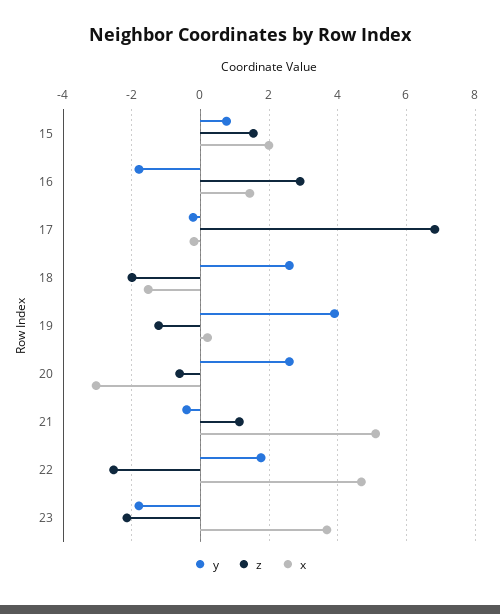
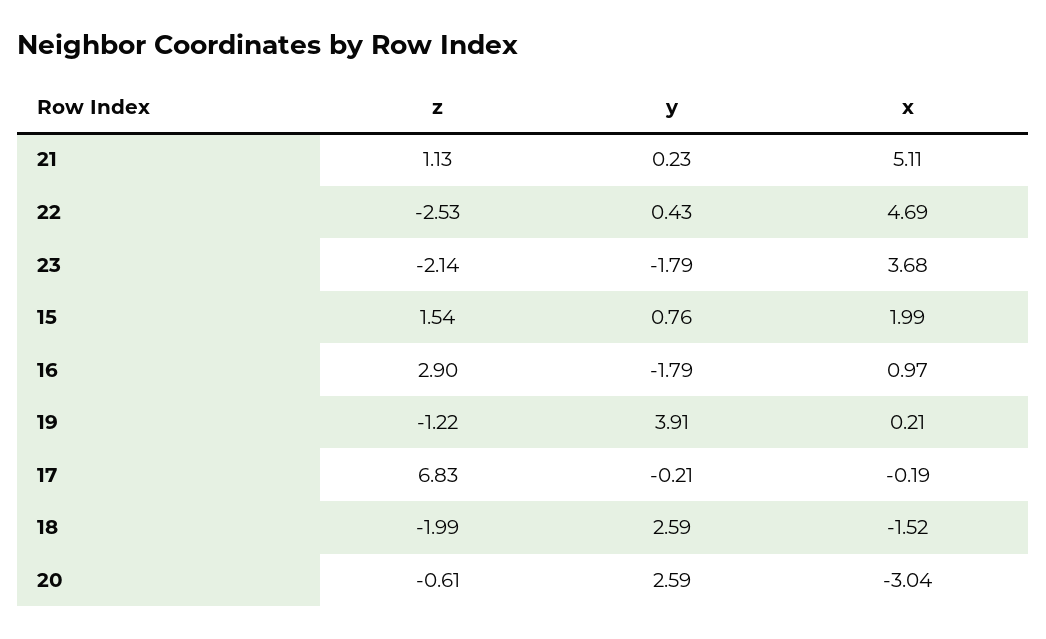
x, 16: 1.4 -> 0.97
y, 21: -0.4 -> 0.23
y, 22: 1.8 -> 0.43

